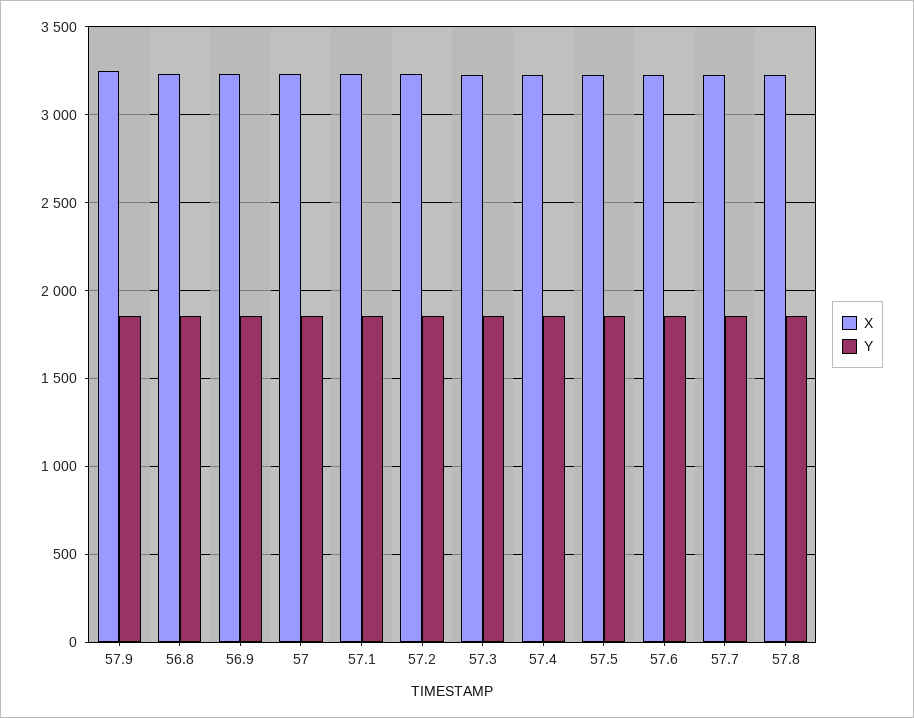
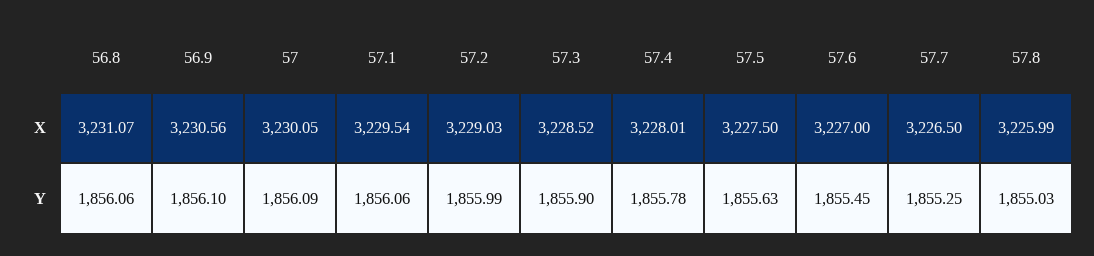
X, 57.9: 3250 -> none
Y, 57.9: 1850 -> none

